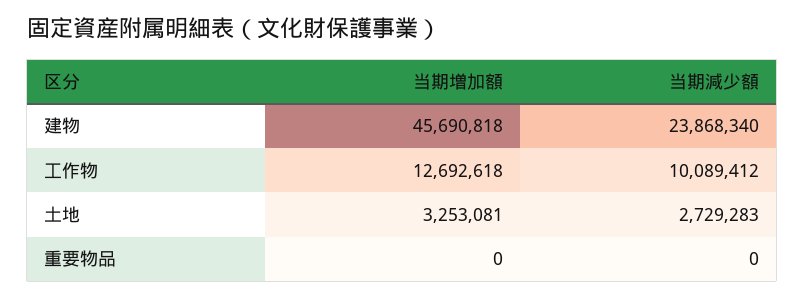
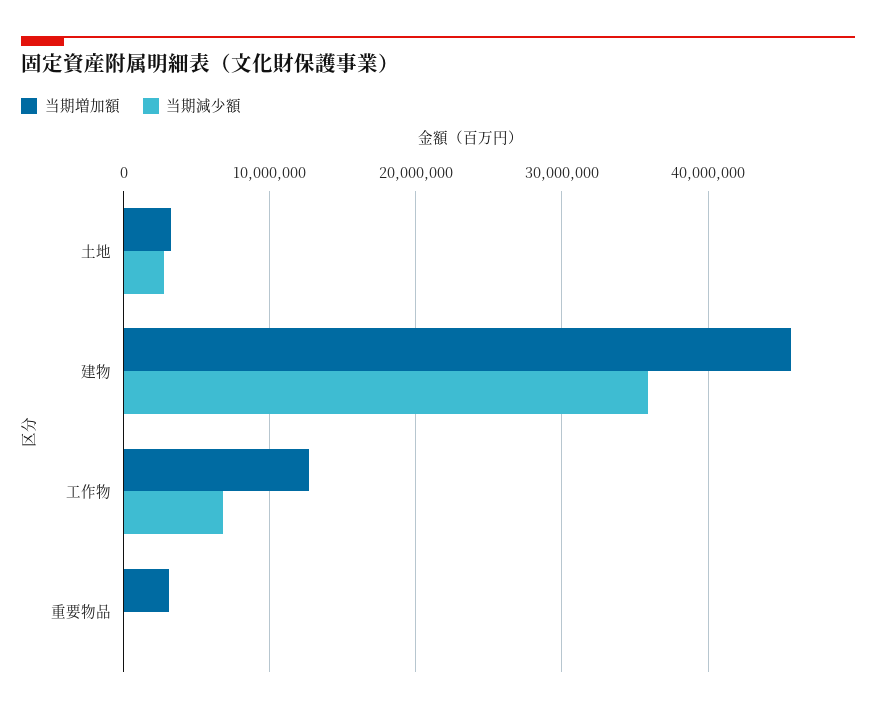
当期減少額, 建物: 23868340 -> 36000000
当期減少額, 工作物: 10089412 -> 7000000
当期増加額, 重要物品: 0 -> 3000000

